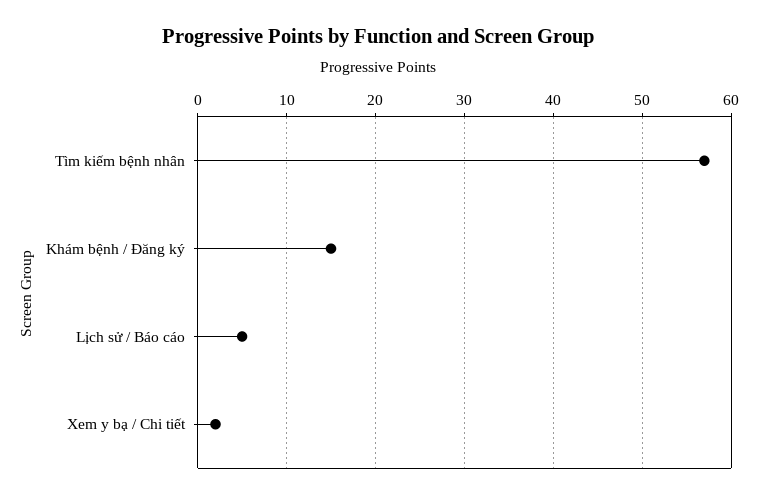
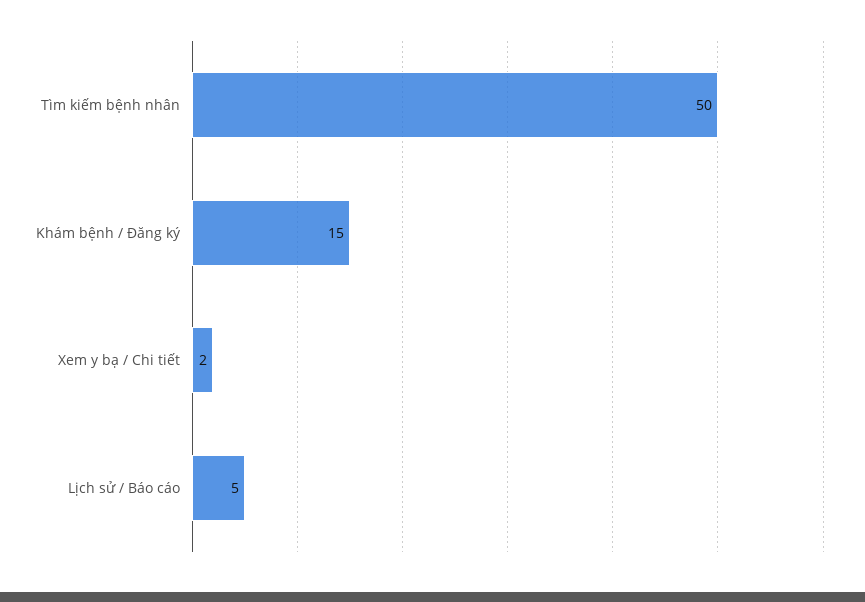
Tìm kiếm bệnh nhân: 57 -> 50

